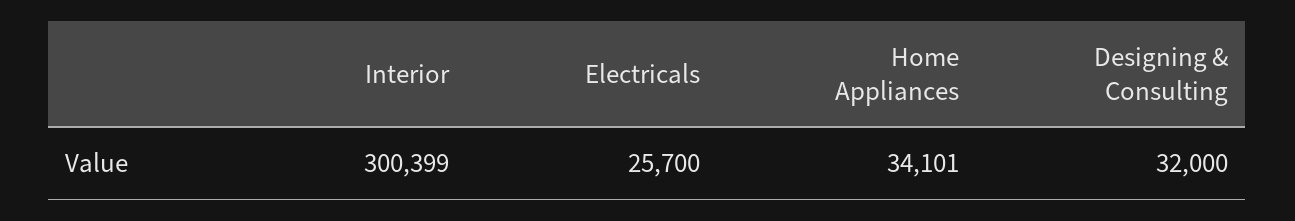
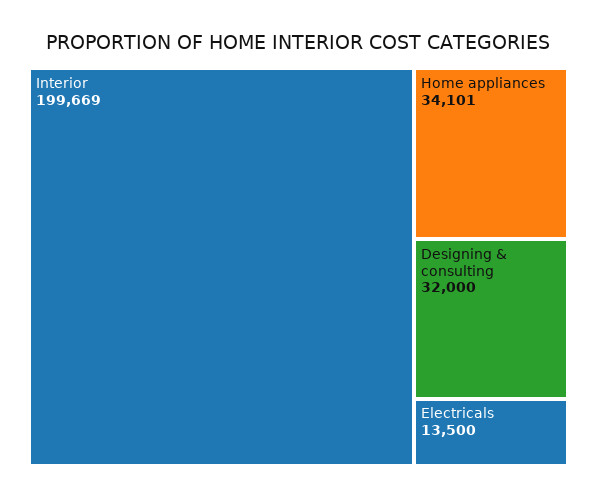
Interior: 300399 -> 199669
Electricals: 25700 -> 13500

